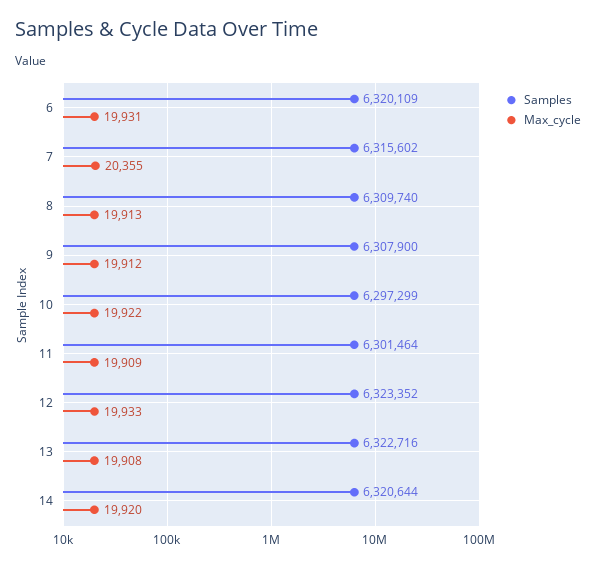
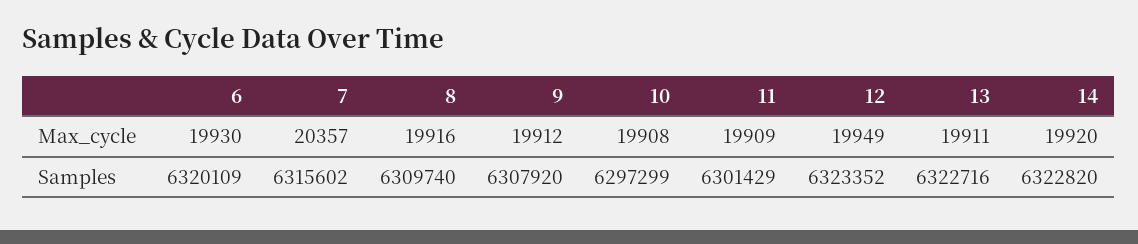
Max_cycle, 6: 19931 -> 19930
Max_cycle, 7: 20355 -> 20357
Max_cycle, 8: 19913 -> 19916
Samples, 9: 6307900 -> 6307920
Max_cycle, 10: 19922 -> 19908
Samples, 11: 6301464 -> 6301429
Max_cycle, 12: 19933 -> 19949
Max_cycle, 13: 19908 -> 19911
Samples, 14: 6320644 -> 6322820

